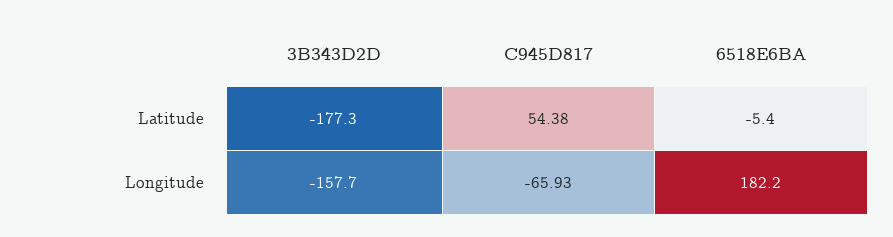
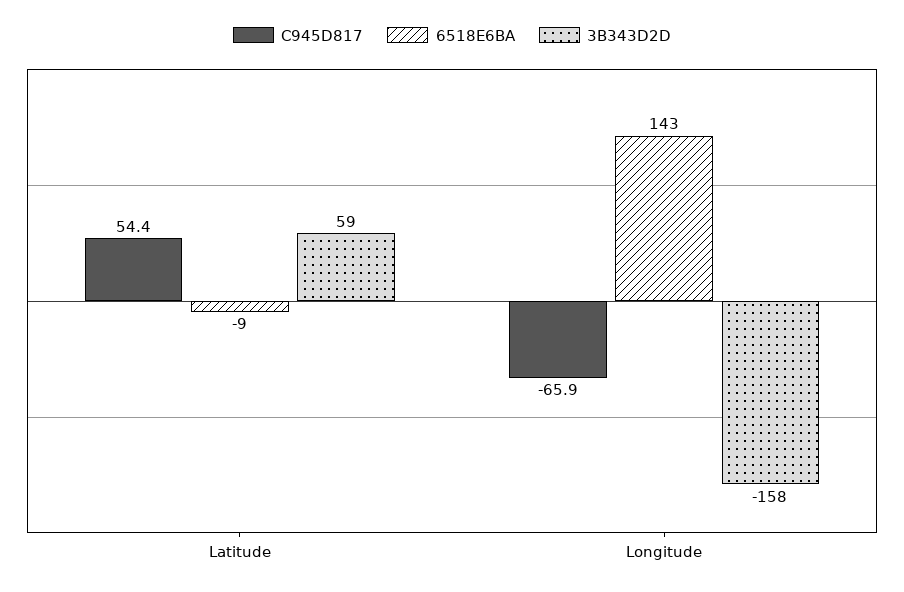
3B343D2D, Latitude: -177.3 -> 59
6518E6BA, Latitude: -5.4 -> -9
6518E6BA, Longitude: 182.2 -> 143

